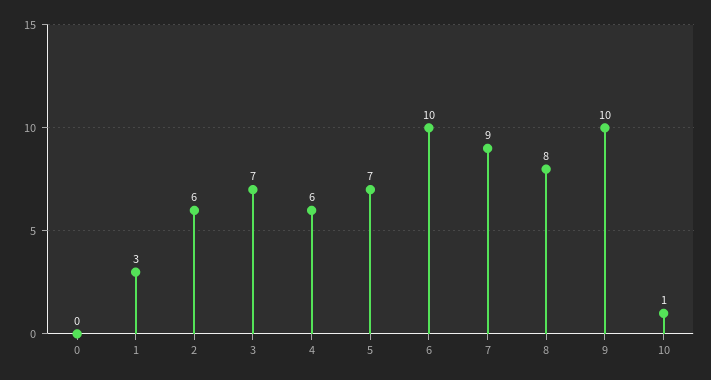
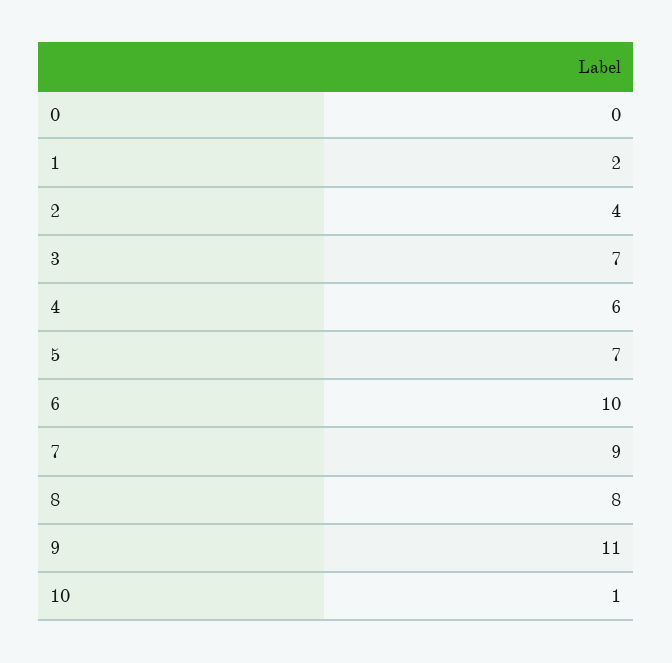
1: 3 -> 2
2: 6 -> 4
9: 10 -> 11

